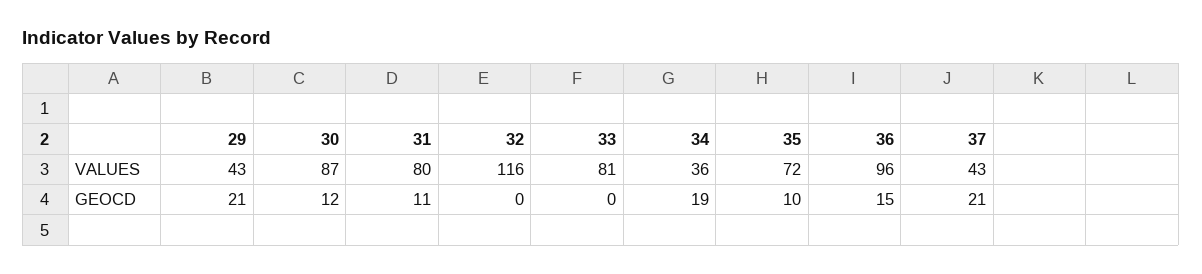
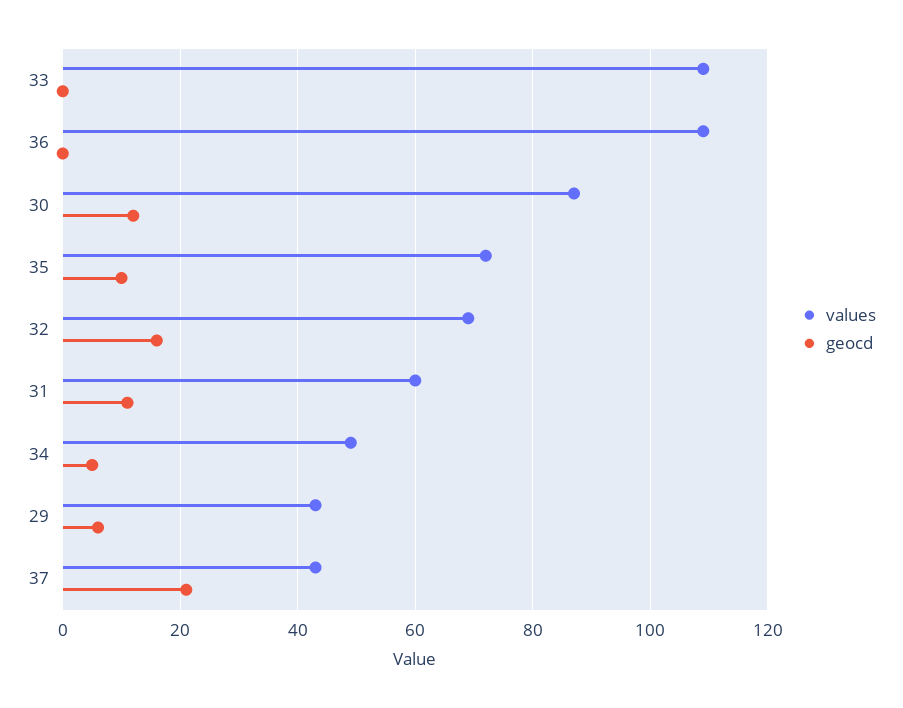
VALUES, 31: 80 -> 60
VALUES, 32: 116 -> 70
VALUES, 33: 81 -> 110
VALUES, 34: 36 -> 50
VALUES, 36: 96 -> 110
GEOCD, 29: 21 -> 5
GEOCD, 32: 0 -> 15
GEOCD, 34: 19 -> 5
GEOCD, 36: 15 -> 0

